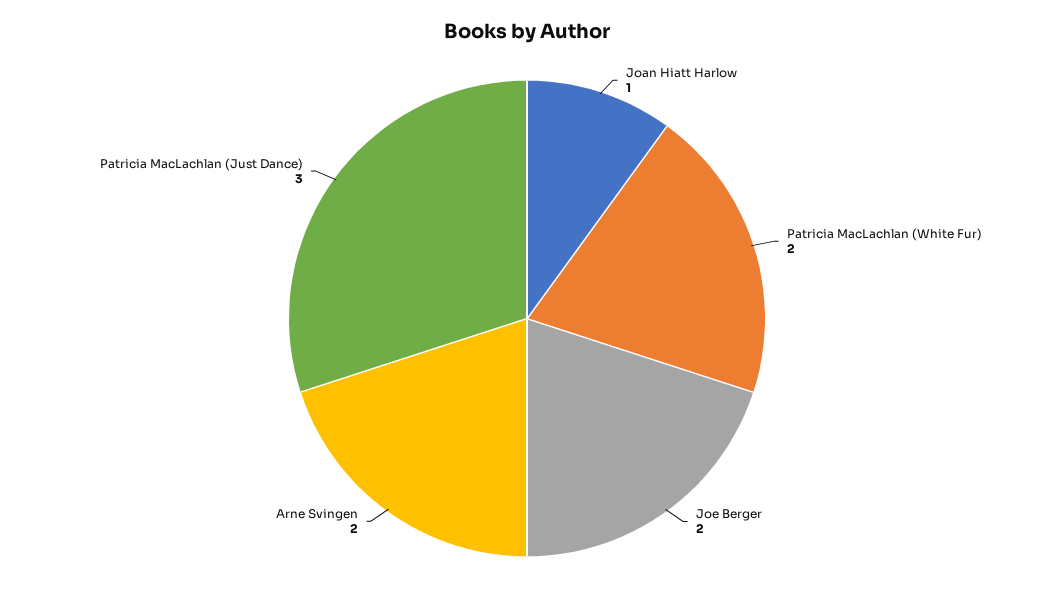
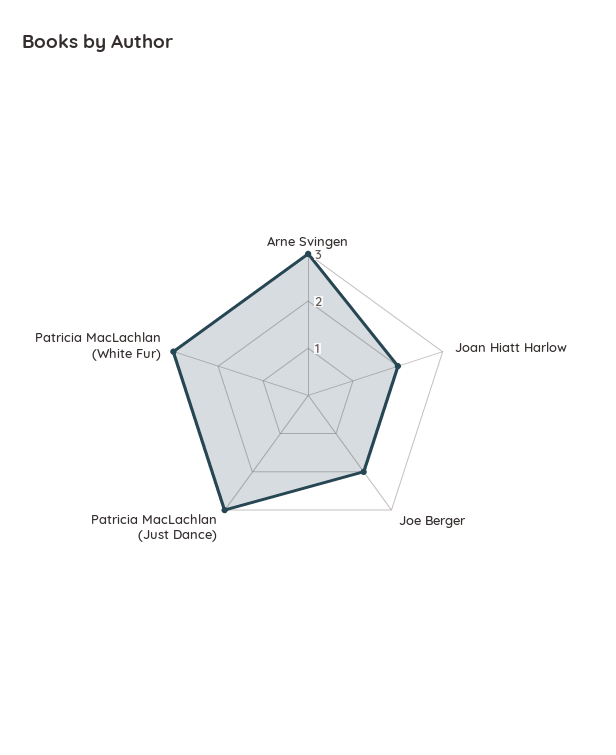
Joan Hiatt Harlow: 1 -> 2
Patricia MacLachlan (White Fur): 2 -> 3
Arne Svingen: 2 -> 3

